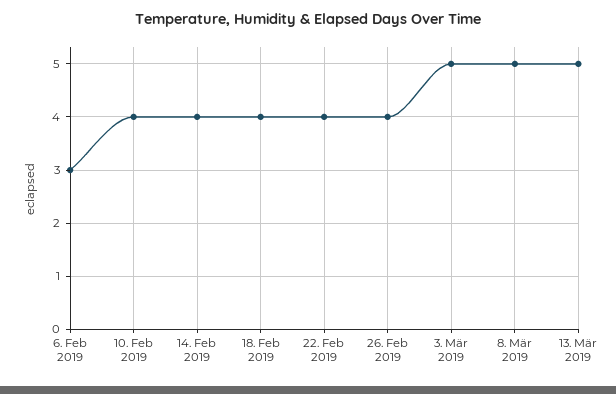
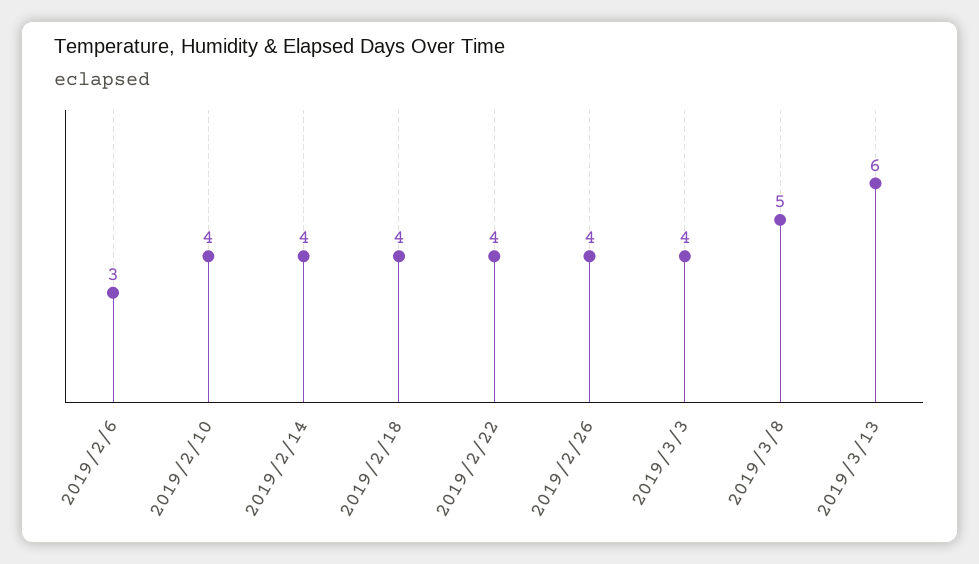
3. Mär 2019: 5 -> 4
13. Mär 2019: 5 -> 6

